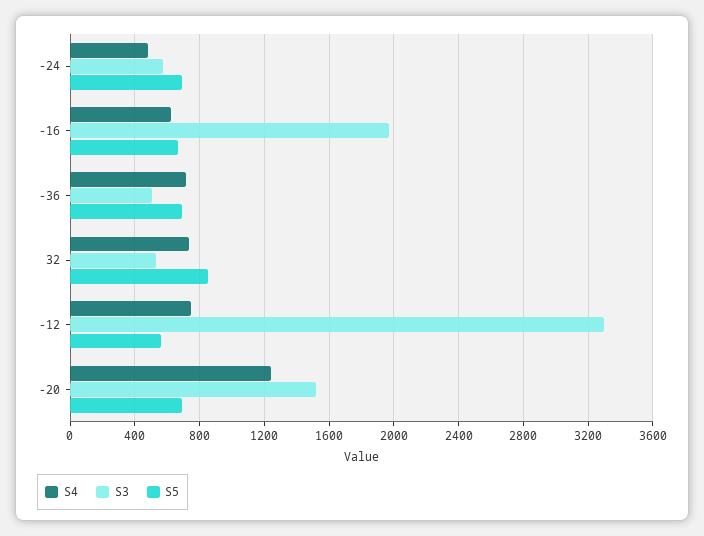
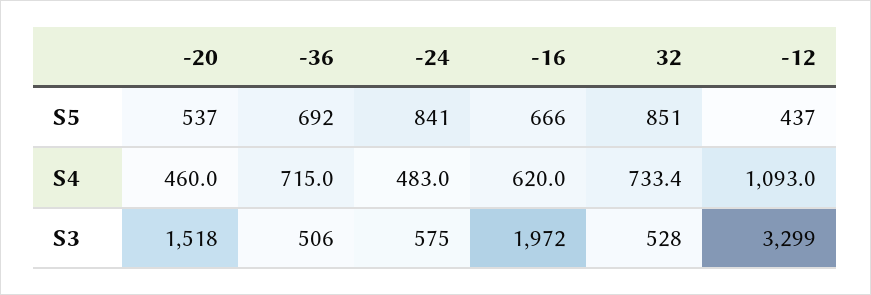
S5, -24: 700 -> 841
S4, -12: 750 -> 1093
S5, -12: 550 -> 437
S4, -20: 1250 -> 460
S5, -20: 700 -> 537

